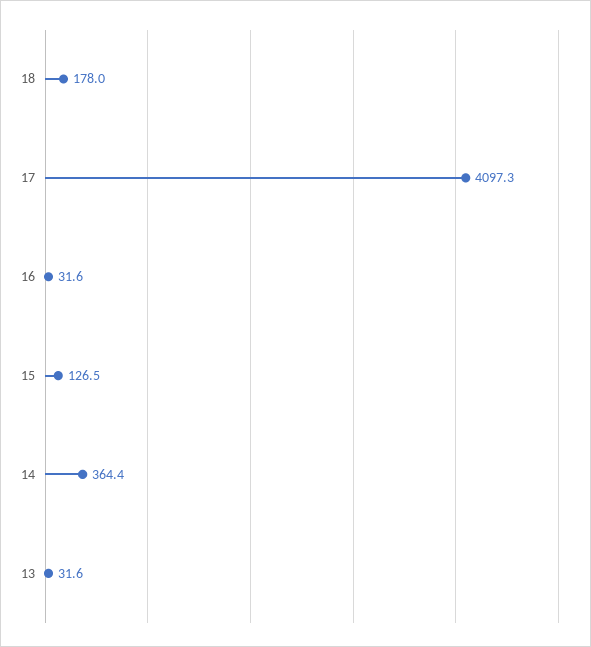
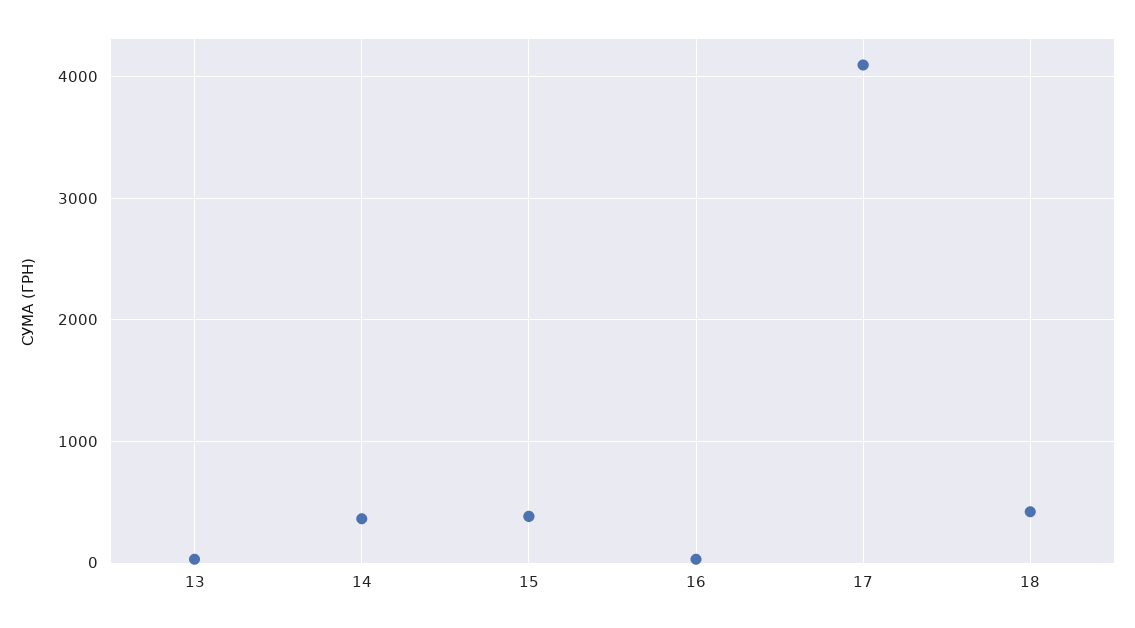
18: 178 -> 400
15: 126.5 -> 400

